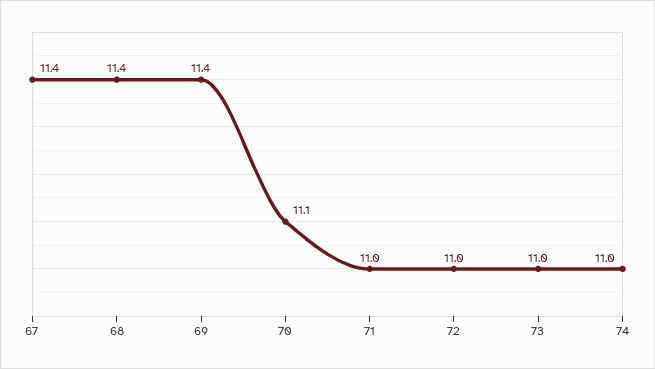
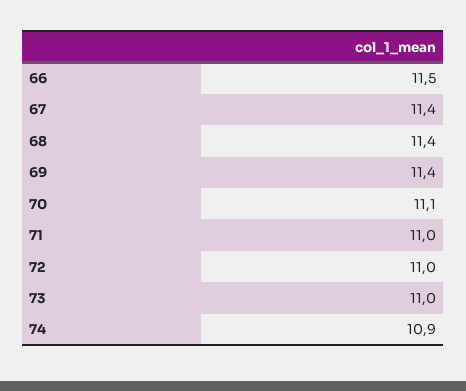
74: 11 -> 10.9
66: none -> 11.5

